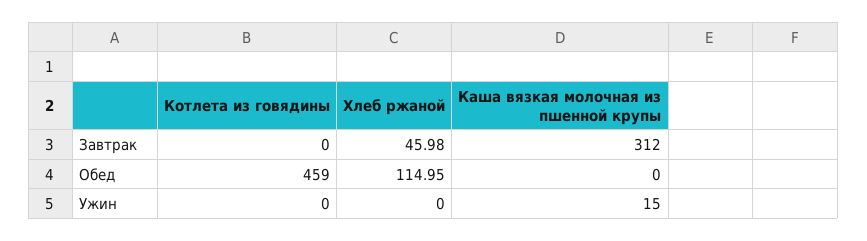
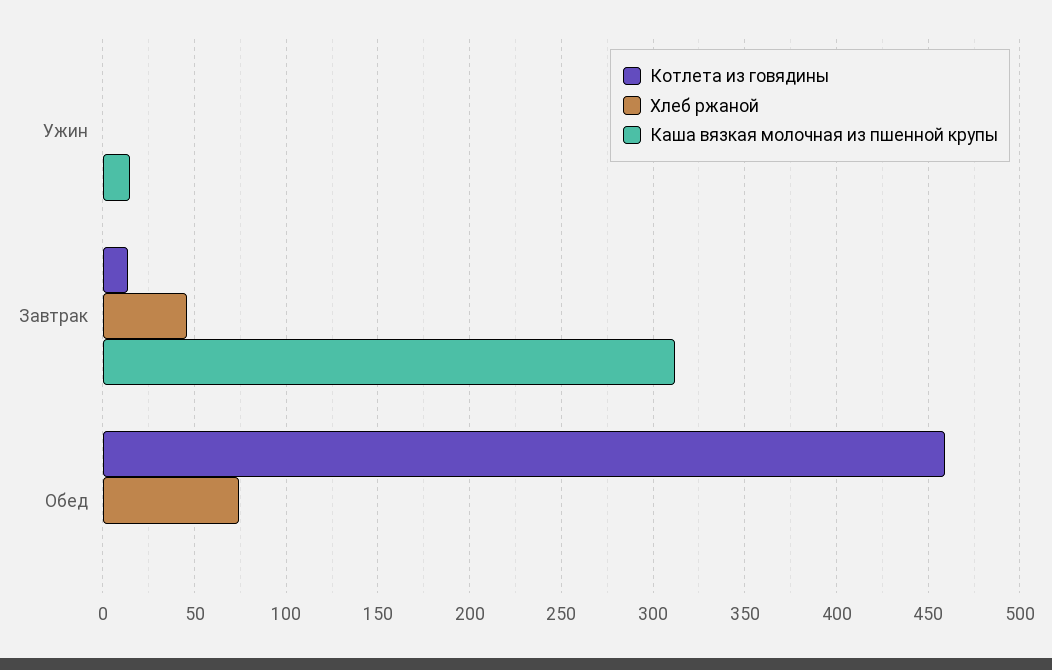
Котлета из говядины, Завтрак: 0 -> 15
Хлеб ржаной, Обед: 114.95 -> 75

